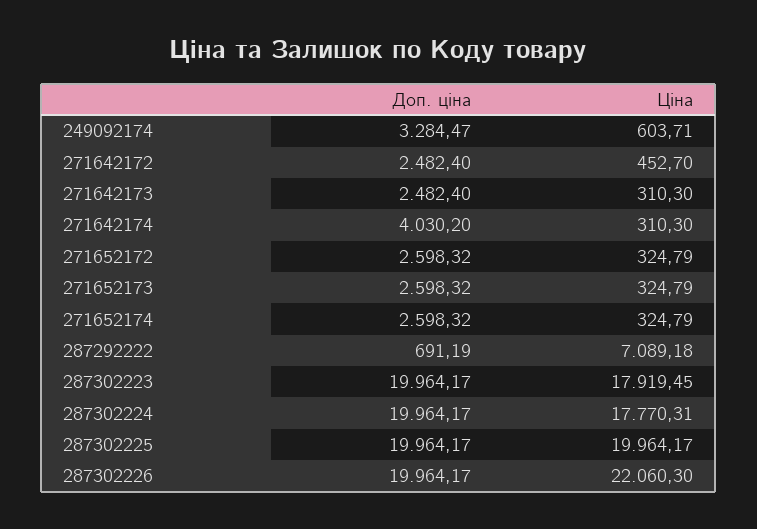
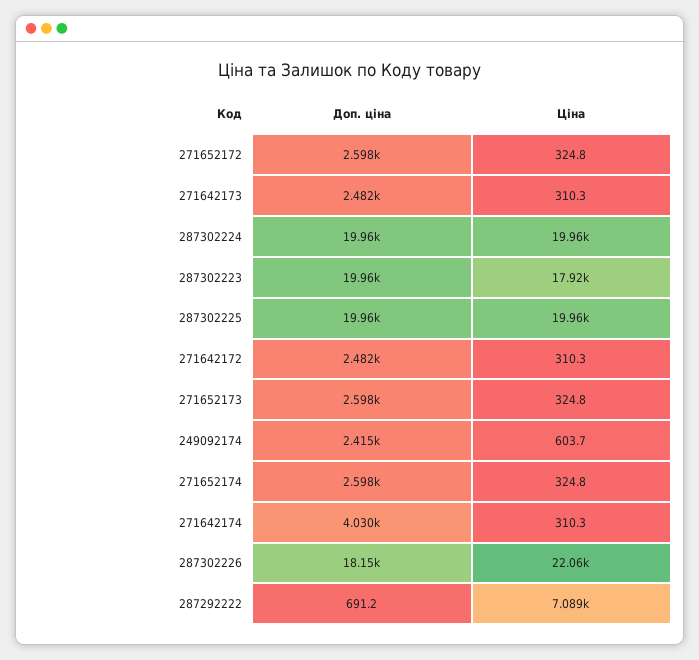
Доп. ціна, 249092174: 3284.47 -> 2415
Ціна, 271642172: 452.7 -> 310.3
Ціна, 287302224: 17770.31 -> 19960
Доп. ціна, 287302226: 19964.17 -> 18150

